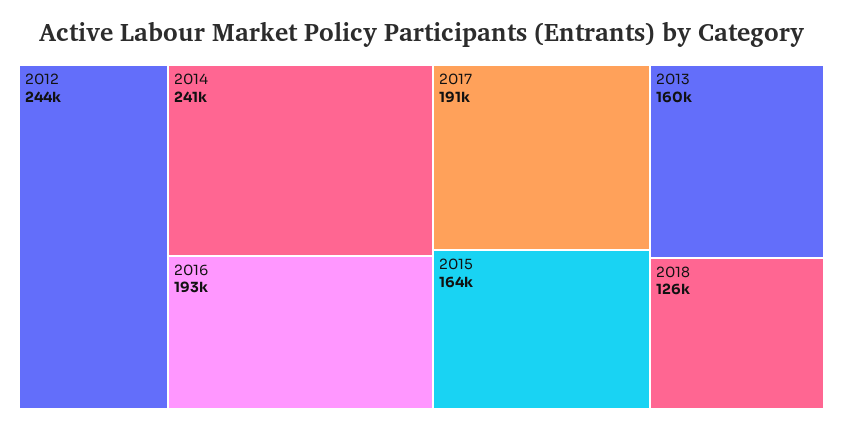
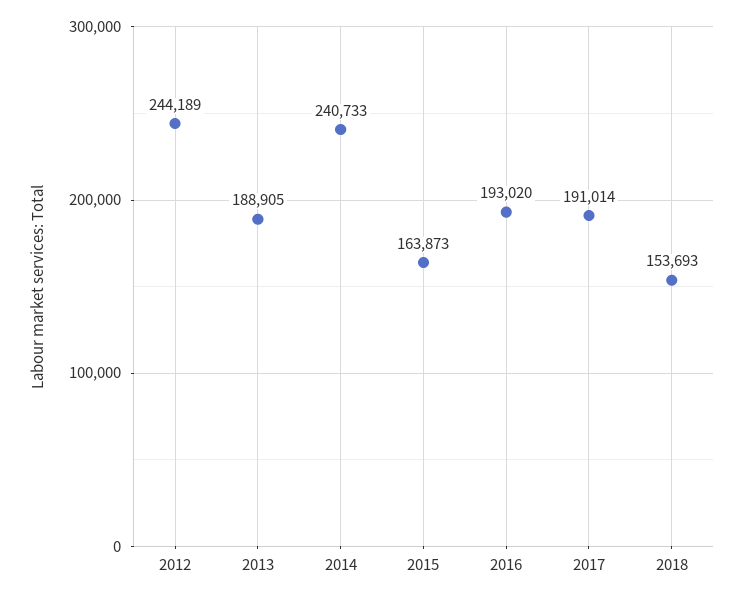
2013: 160000 -> 188905
2018: 126000 -> 153693

